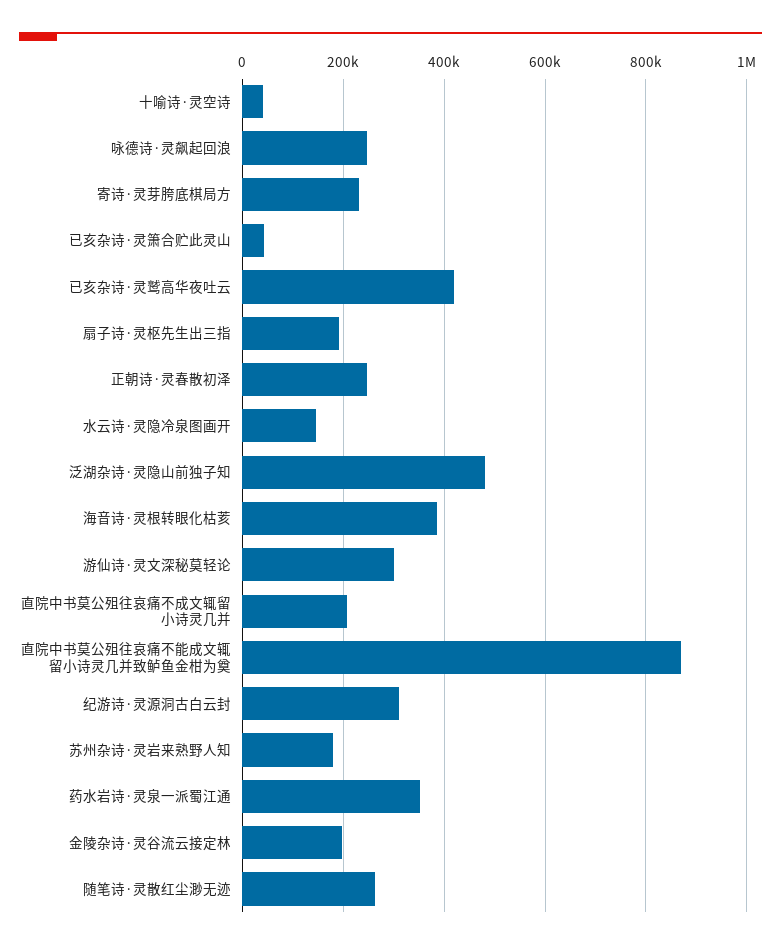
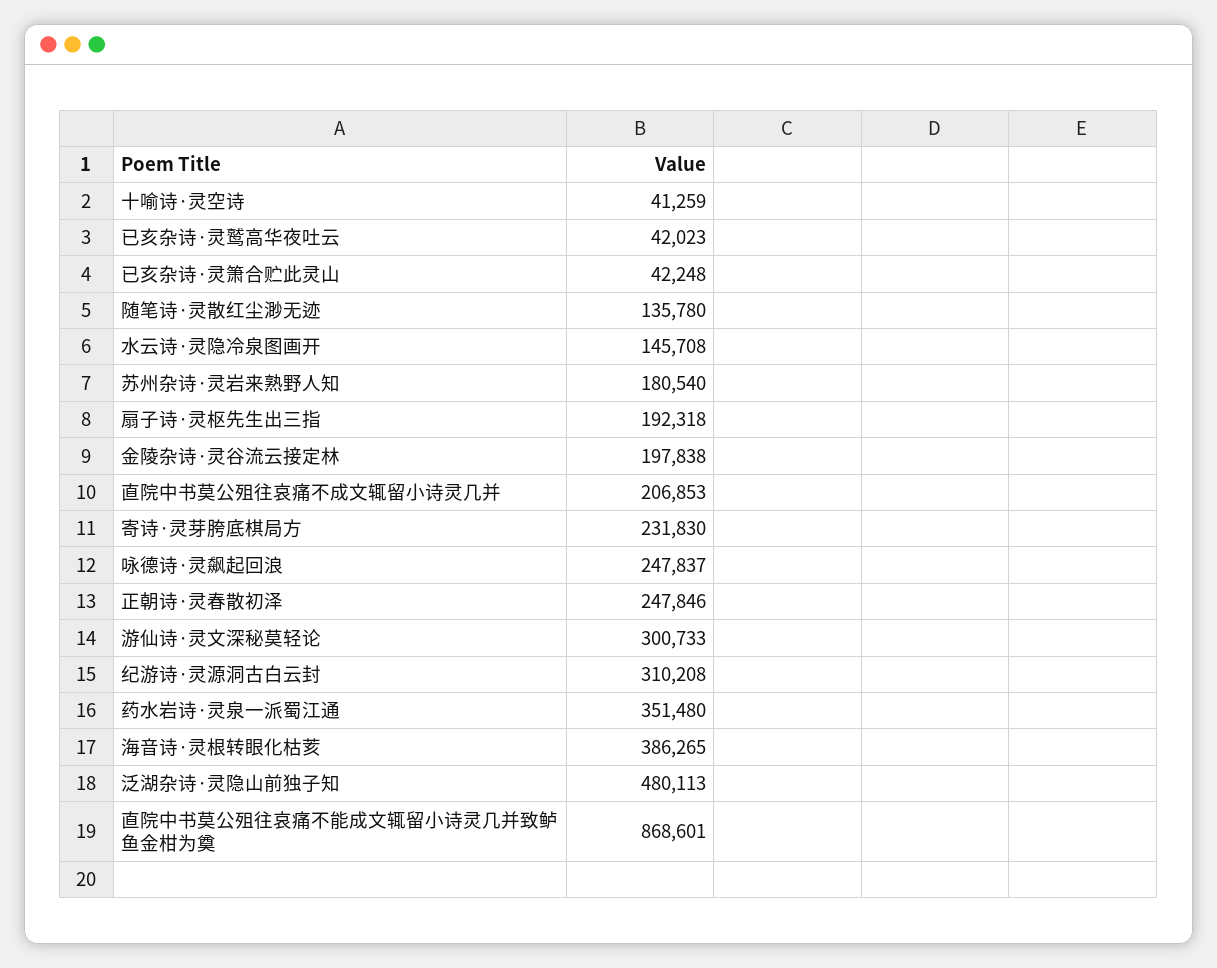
已亥杂诗·灵鹫高华夜吐云: 420000 -> 42023
随笔诗·灵散红尘渺无迹: 260000 -> 135780

